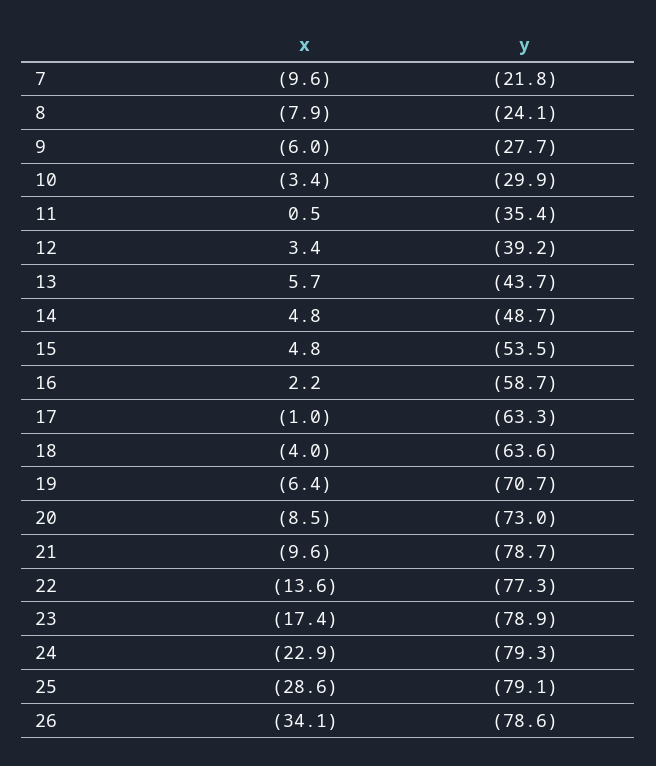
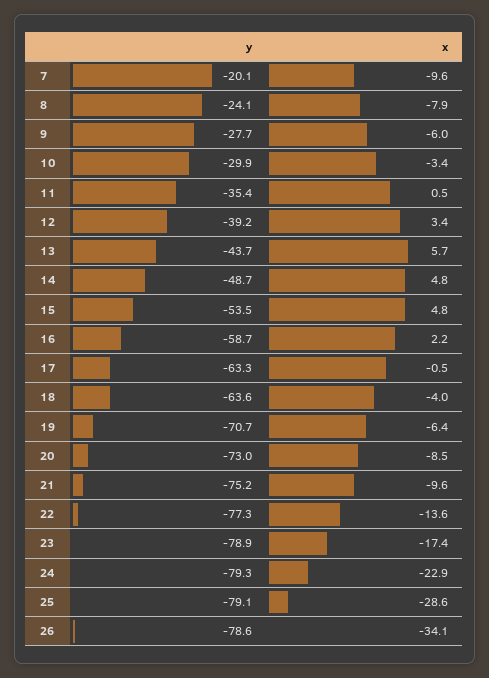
y, 7: -21.8 -> -20.1
x, 17: -1 -> -0.5
y, 21: -78.7 -> -75.2

